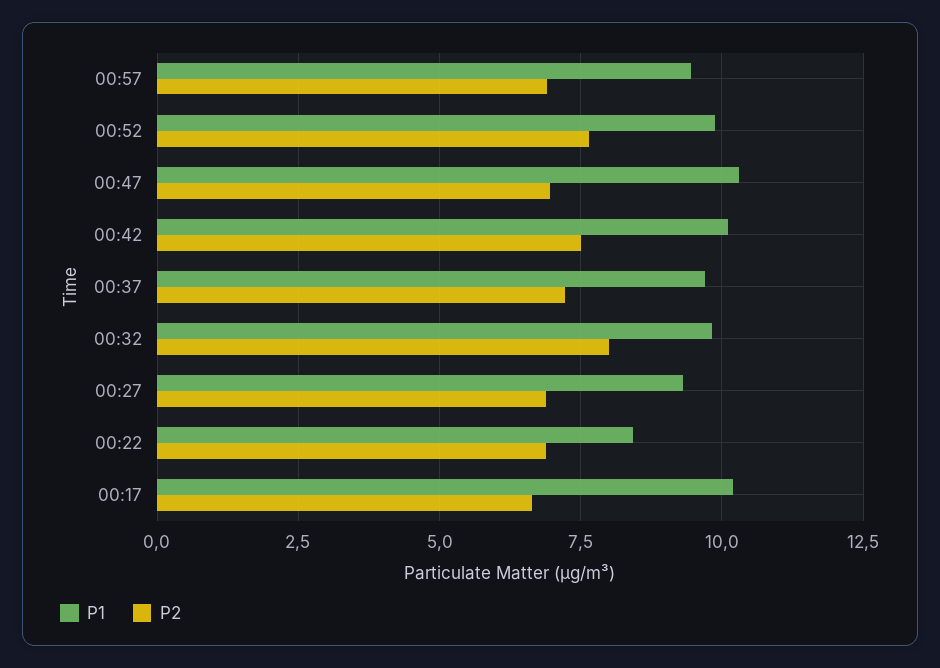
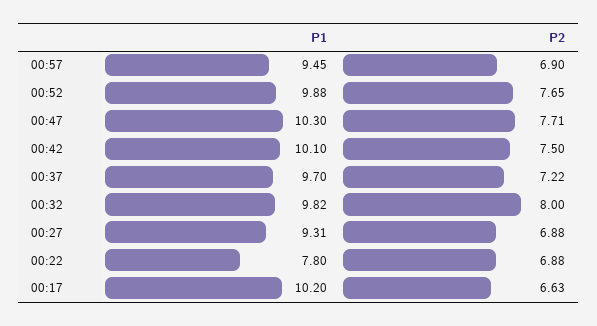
P2, 00:47: 7 -> 7.71
P1, 00:22: 8.5 -> 7.8

